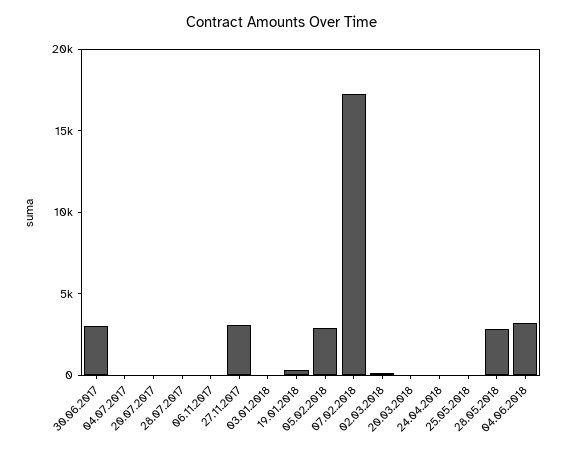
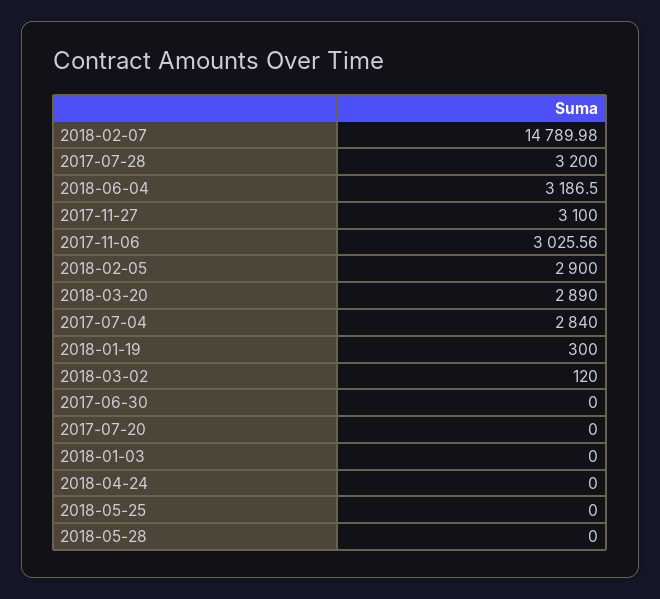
30.06.2017: 3000 -> 0
04.07.2017: 0 -> 2840
28.07.2017: 0 -> 3200
06.11.2017: 0 -> 3025.56
07.02.2018: 17000 -> 14789.98
20.03.2018: 0 -> 2890
28.05.2018: 3000 -> 0

